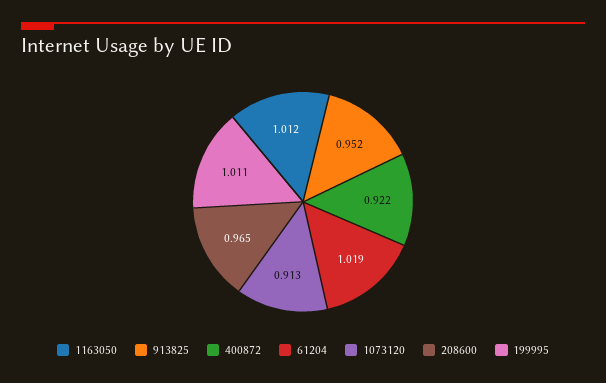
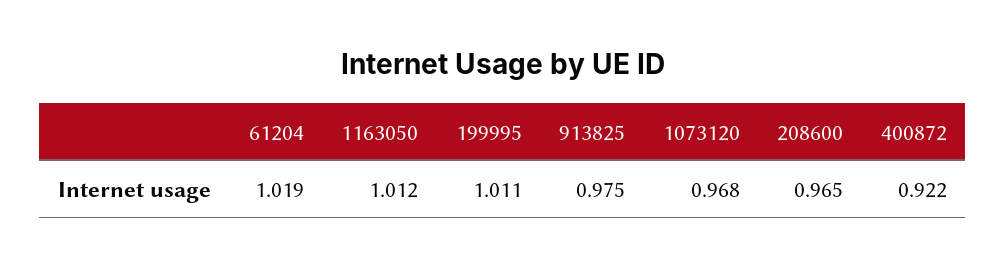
913825: 0.952 -> 0.975
1073120: 0.913 -> 0.968

